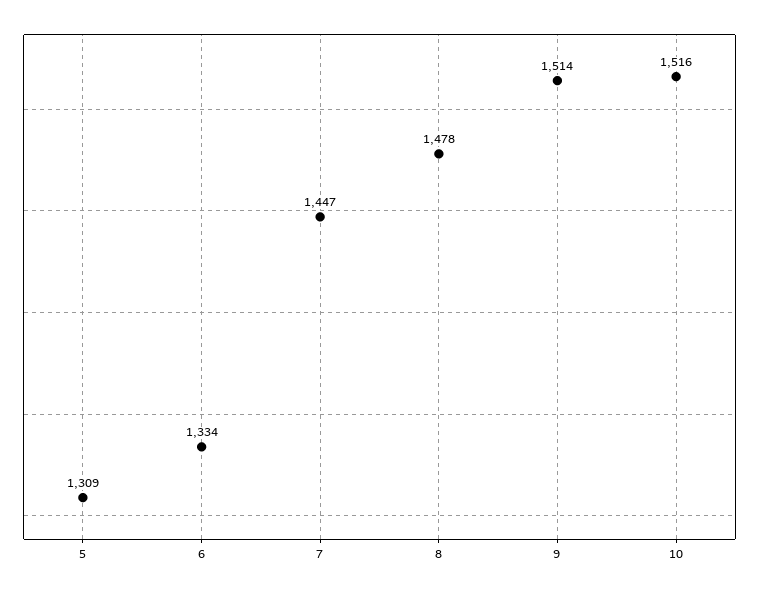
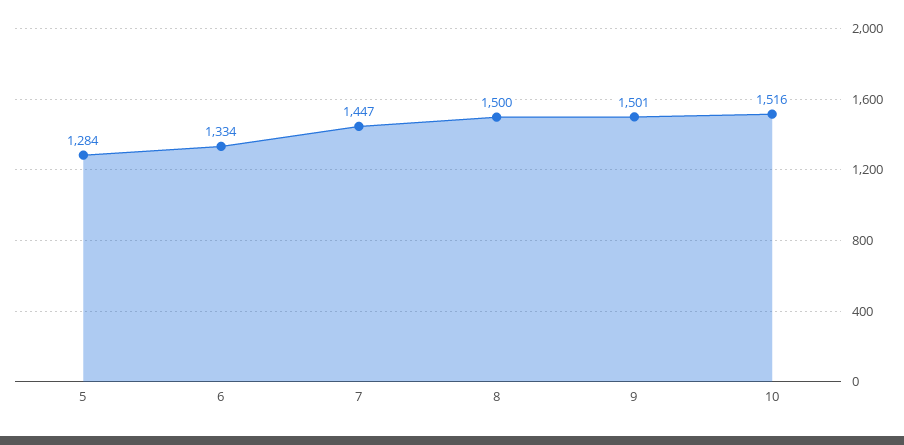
5: 1309 -> 1284
8: 1478 -> 1500
9: 1514 -> 1501

